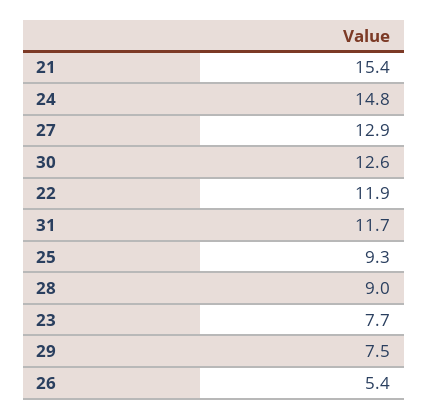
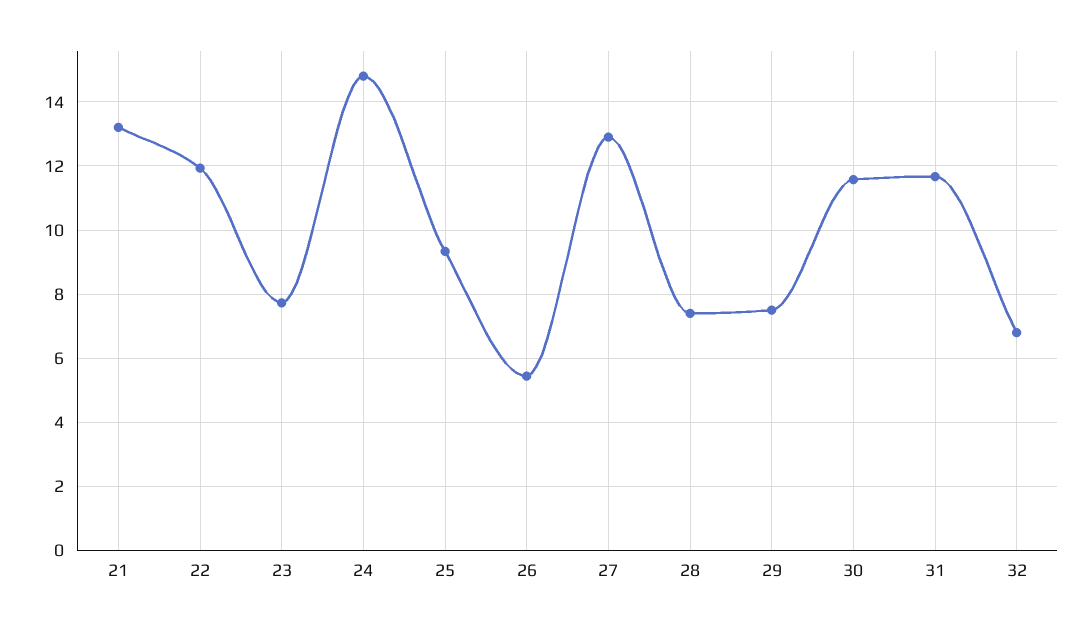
21: 15.4 -> 13.2
30: 12.6 -> 11.6
28: 9 -> 7.4
32: none -> 6.8

